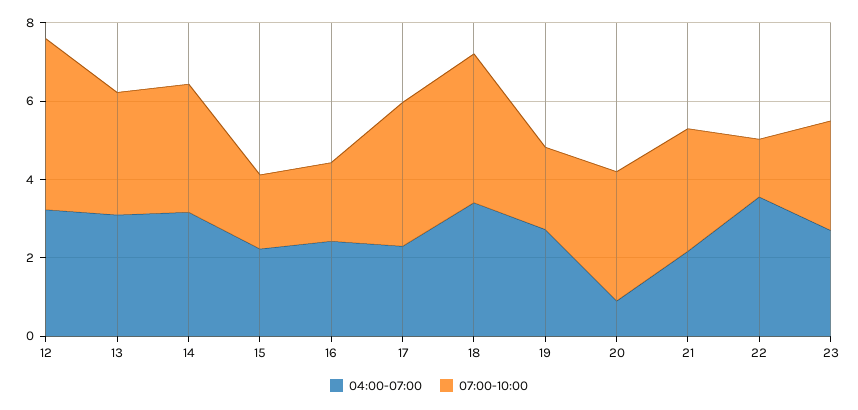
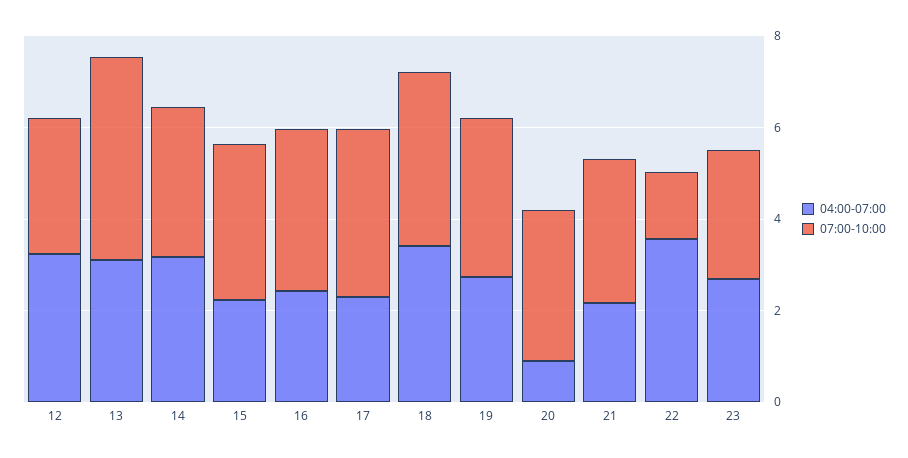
07:00-10:00, 12: 4.5 -> 3
07:00-10:00, 13: 3 -> 4.5
07:00-10:00, 15: 2 -> 3.5
07:00-10:00, 16: 2 -> 3.5
07:00-10:00, 19: 2 -> 3.5

